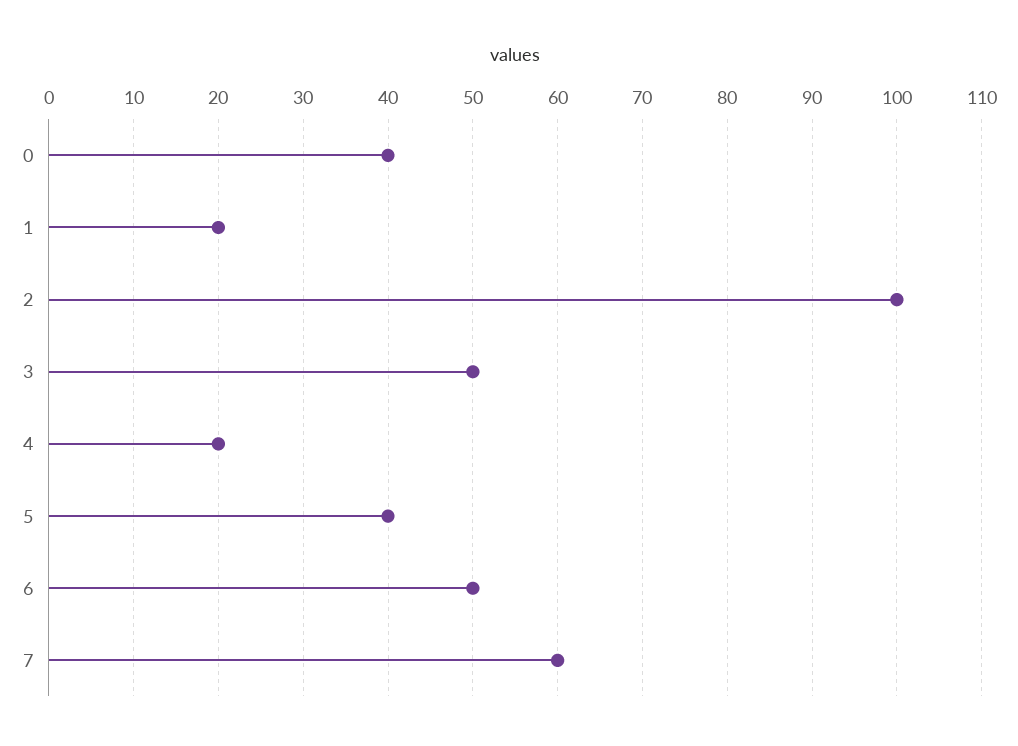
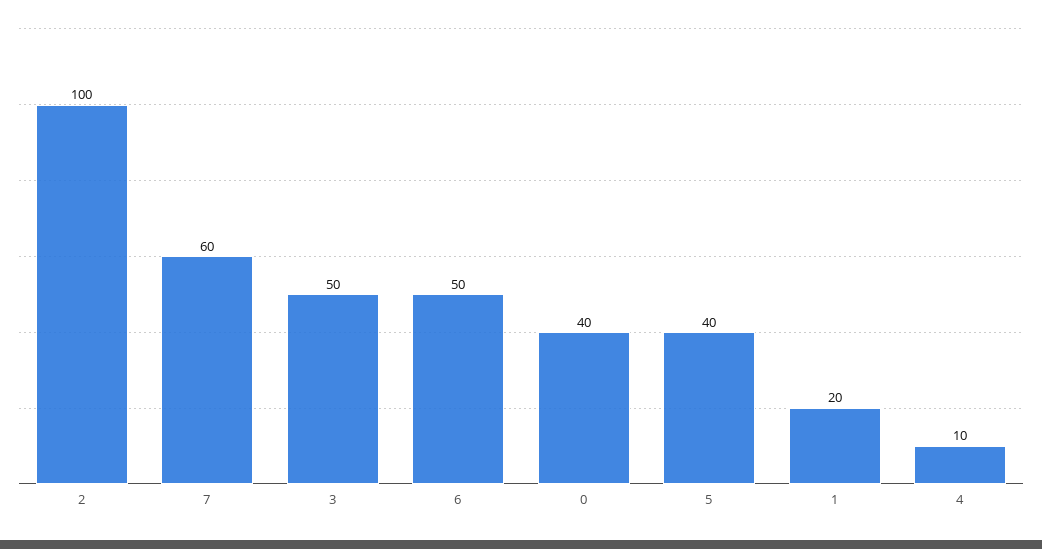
4: 20 -> 10

